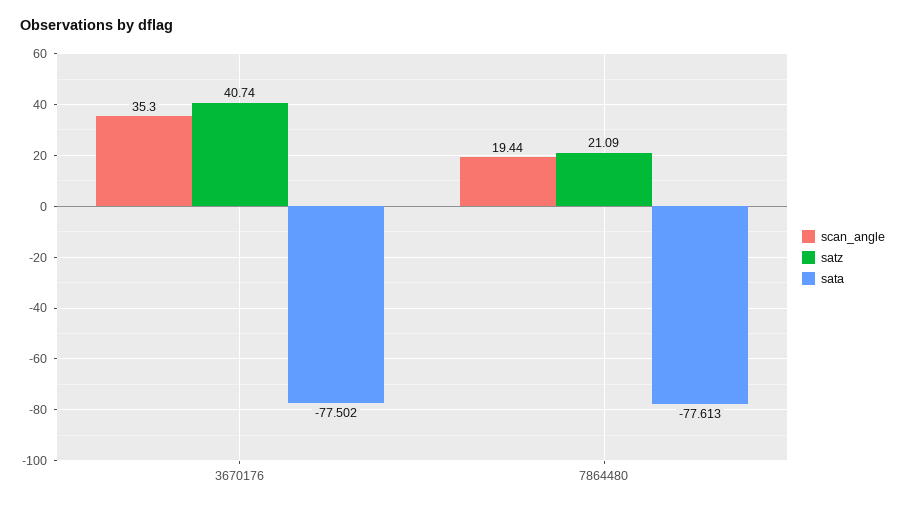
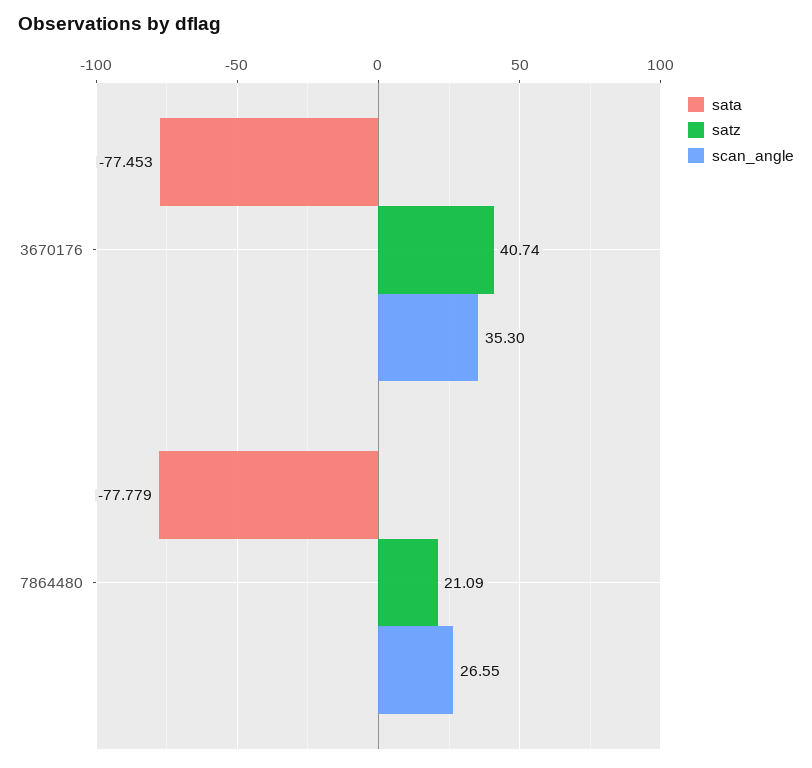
sata, 3670176: -77.502 -> -77.453
scan_angle, 7864480: 19.44 -> 26.55
sata, 7864480: -77.613 -> -77.779

